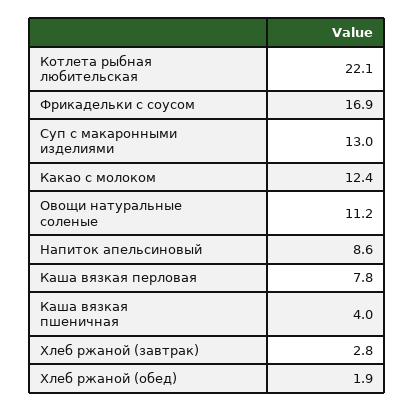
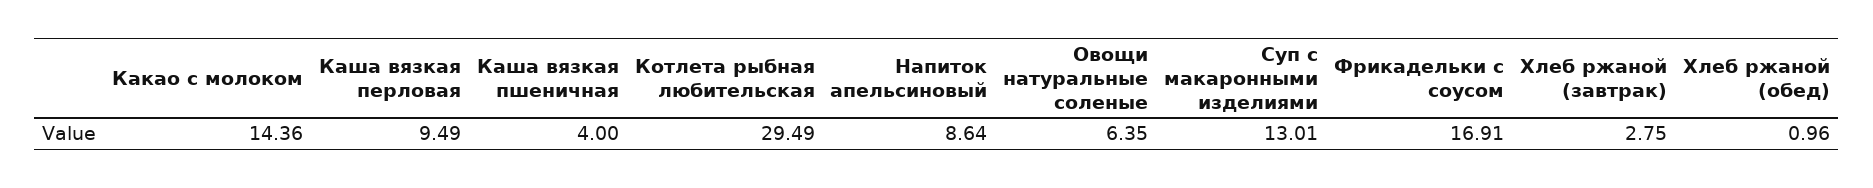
Котлета рыбная любительская: 22.1 -> 29.49
Какао с молоком: 12.4 -> 14.36
Овощи натуральные соленые: 11.2 -> 6.35
Каша вязкая перловая: 7.8 -> 9.49
Хлеб ржаной (обед): 1.9 -> 0.96

